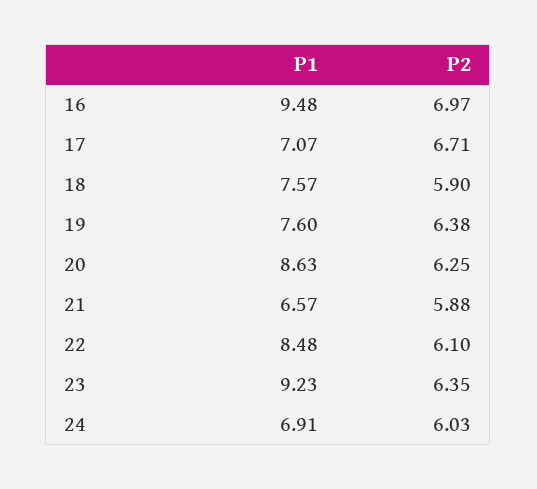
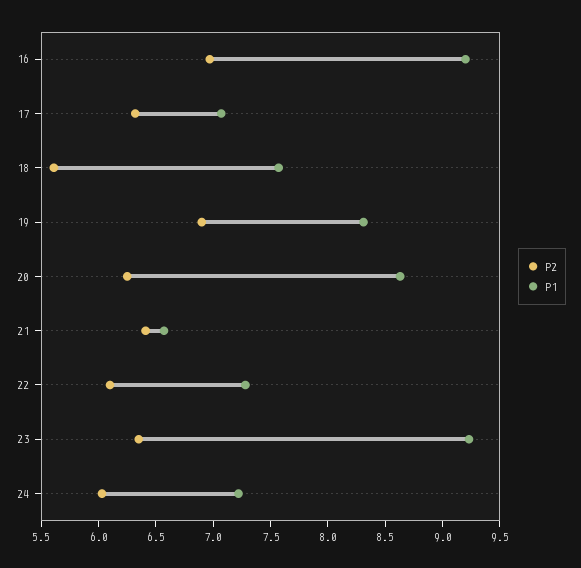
P1, 16: 9.48 -> 9.2
P2, 17: 6.71 -> 6.3
P2, 18: 5.9 -> 5.6
P1, 19: 7.6 -> 8.3
P2, 19: 6.38 -> 6.9
P2, 21: 5.88 -> 6.4
P1, 22: 8.48 -> 7.3
P1, 24: 6.91 -> 7.2

